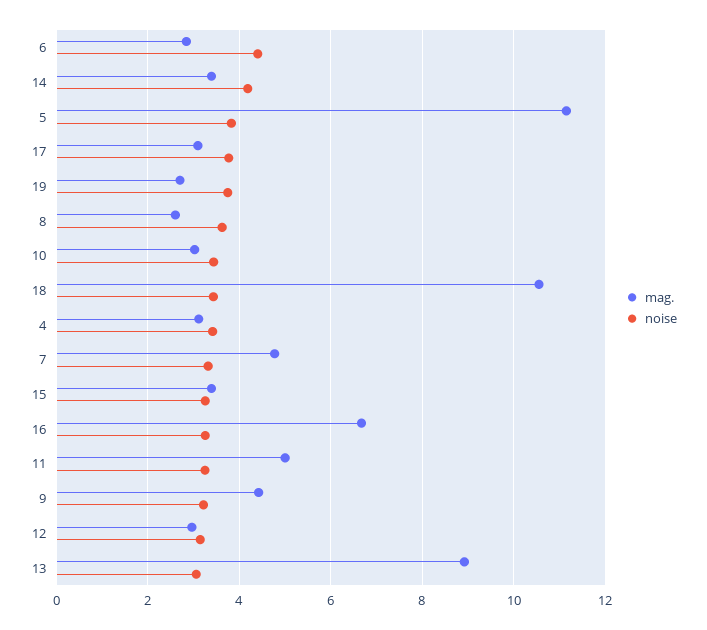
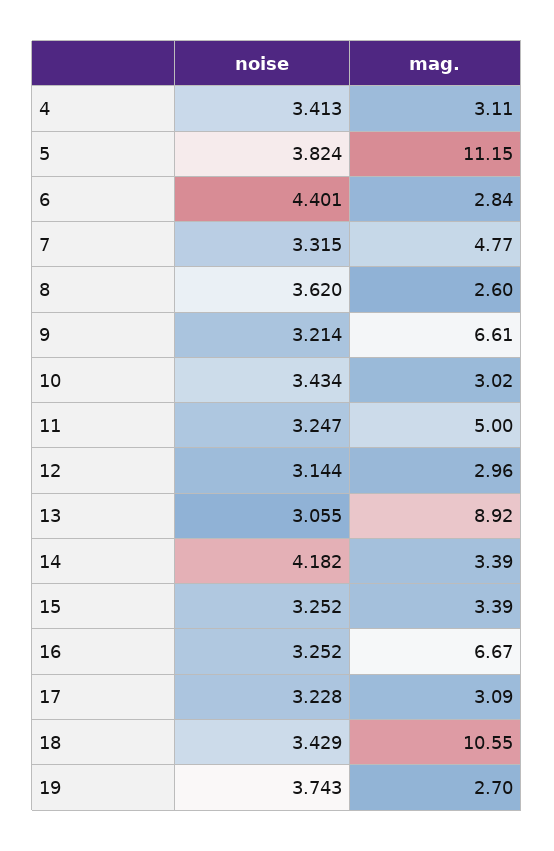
noise, 17: 3.8 -> 3.228
mag., 9: 4.4 -> 6.61

